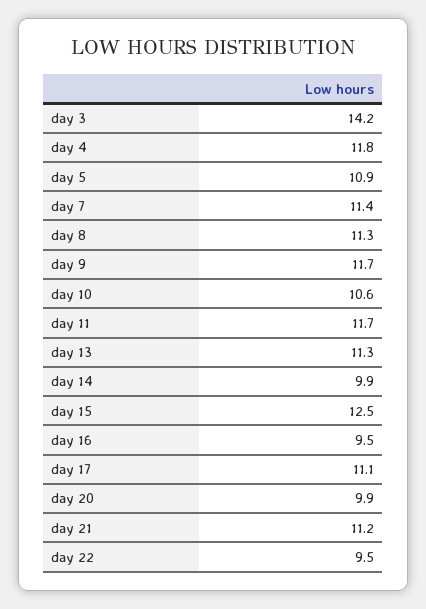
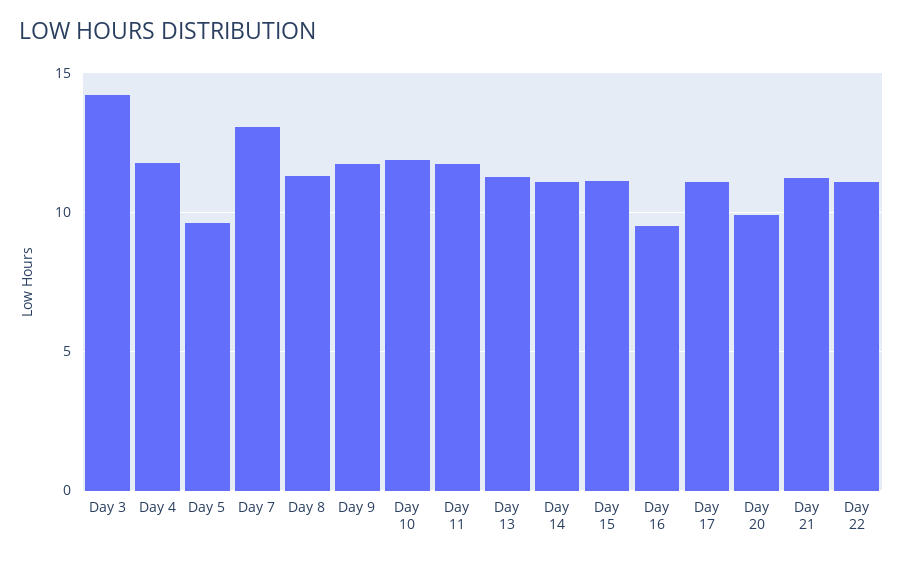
day 5: 10.9 -> 9.5
day 7: 11.4 -> 13
day 10: 10.6 -> 12
day 14: 9.9 -> 11
day 15: 12.5 -> 11
day 22: 9.5 -> 11

